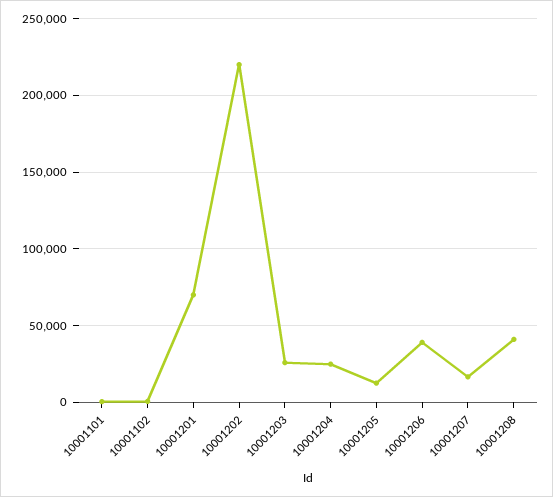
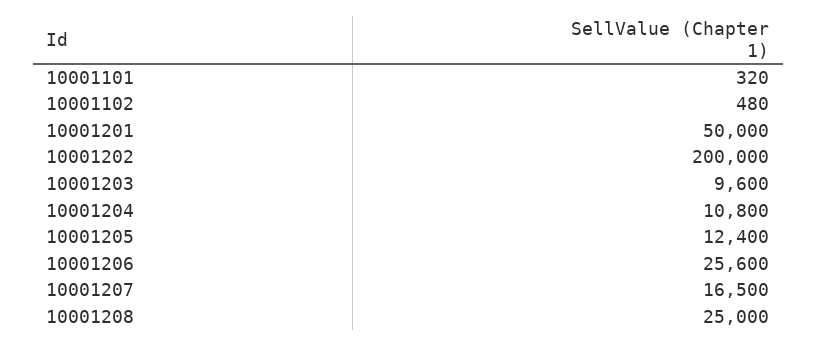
10001201: 70000 -> 50000
10001202: 220000 -> 200000
10001203: 25000 -> 9600
10001204: 25000 -> 10800
10001206: 40000 -> 25600
10001208: 40000 -> 25000

